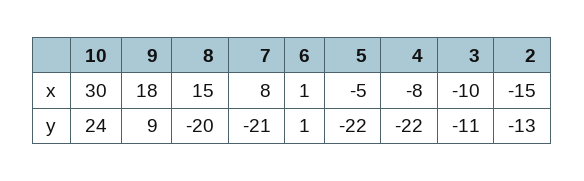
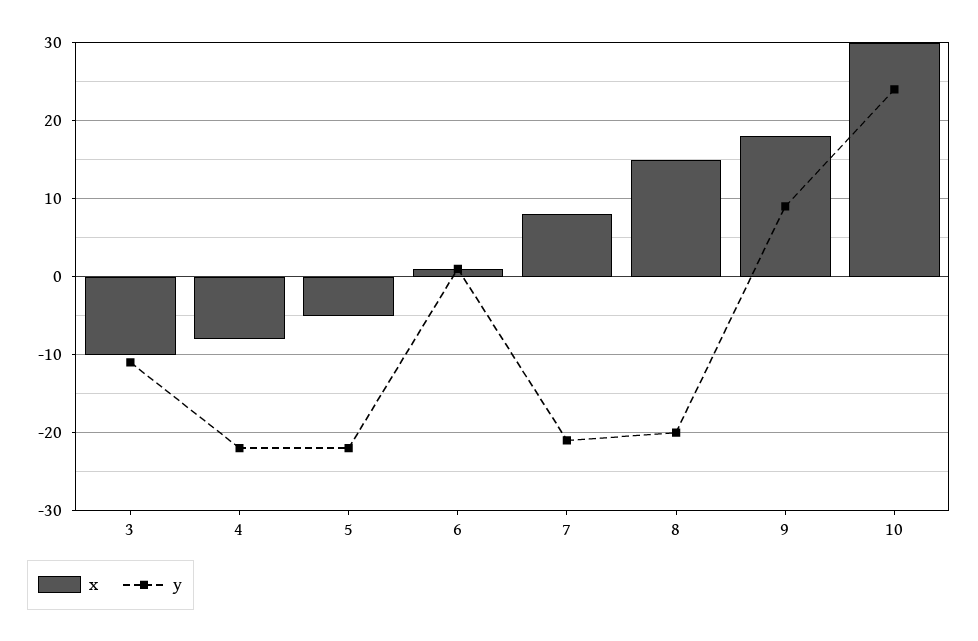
x, 2: -15 -> none
y, 2: -13 -> none

